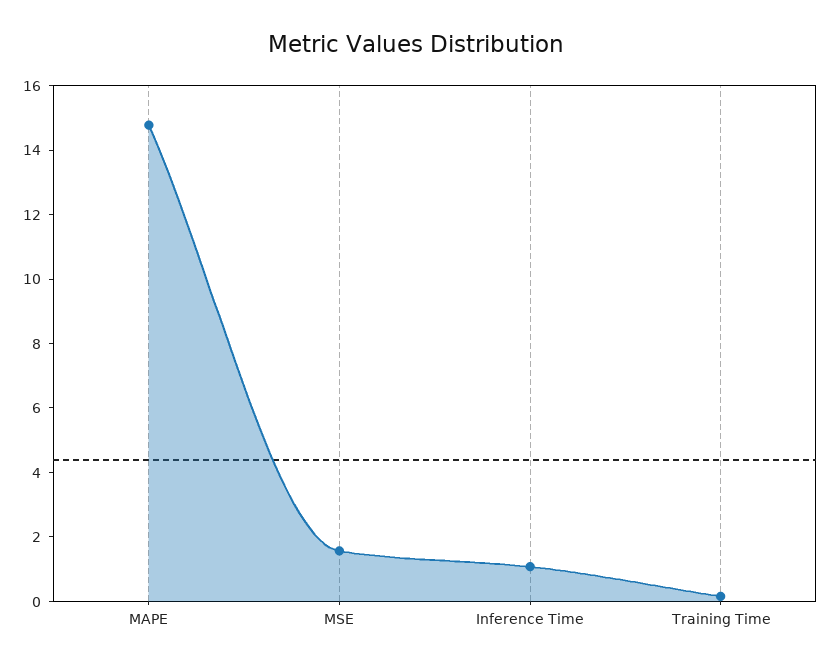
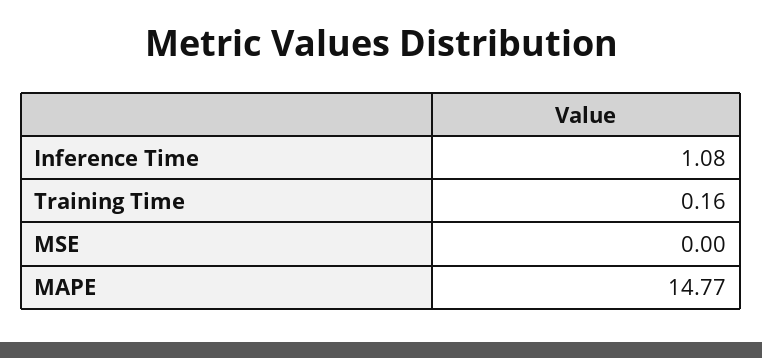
MSE: 1.5 -> 0

